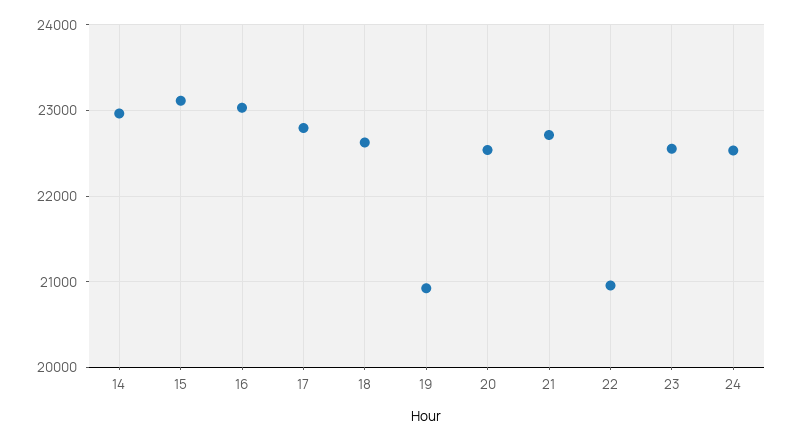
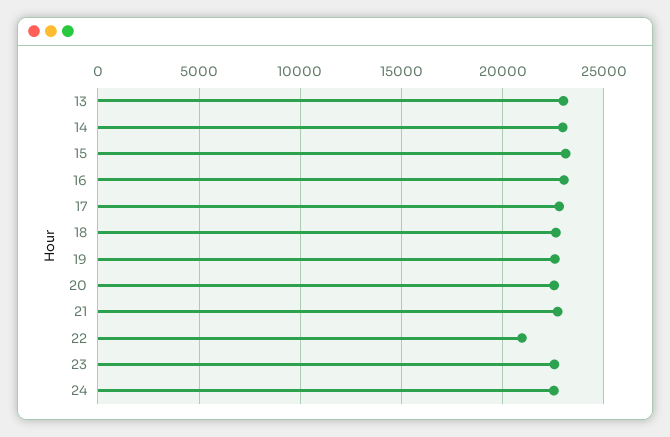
19: 20900 -> 22500
13: none -> 23000

